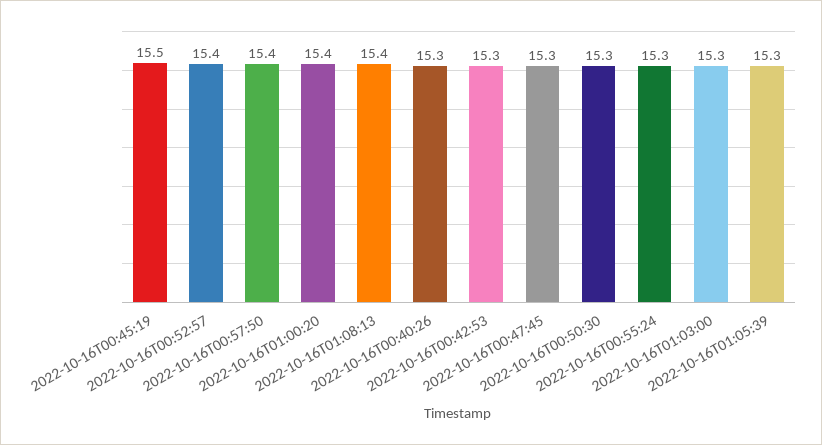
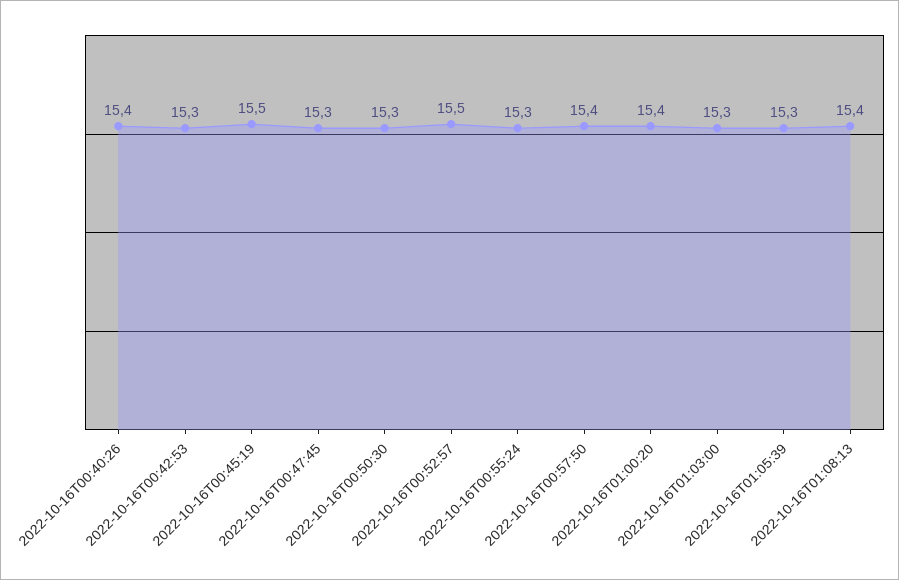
2022-10-16T00:52:57: 15.4 -> 15.5
2022-10-16T00:40:26: 15.3 -> 15.4

